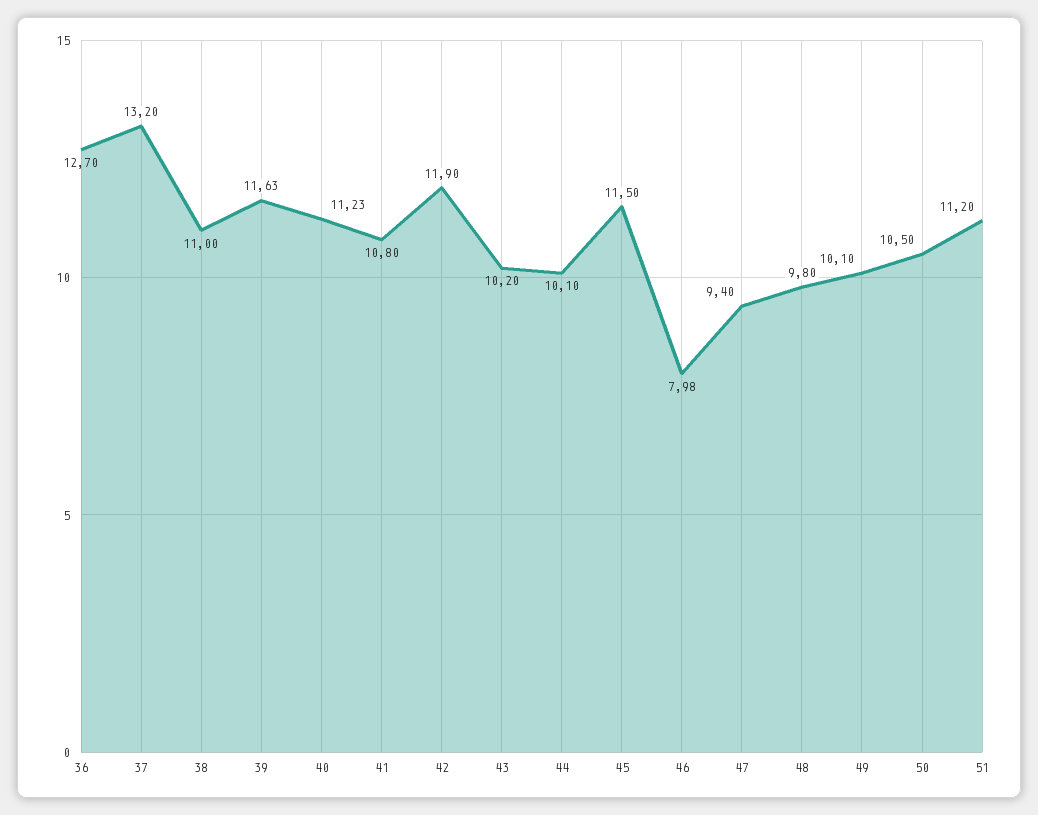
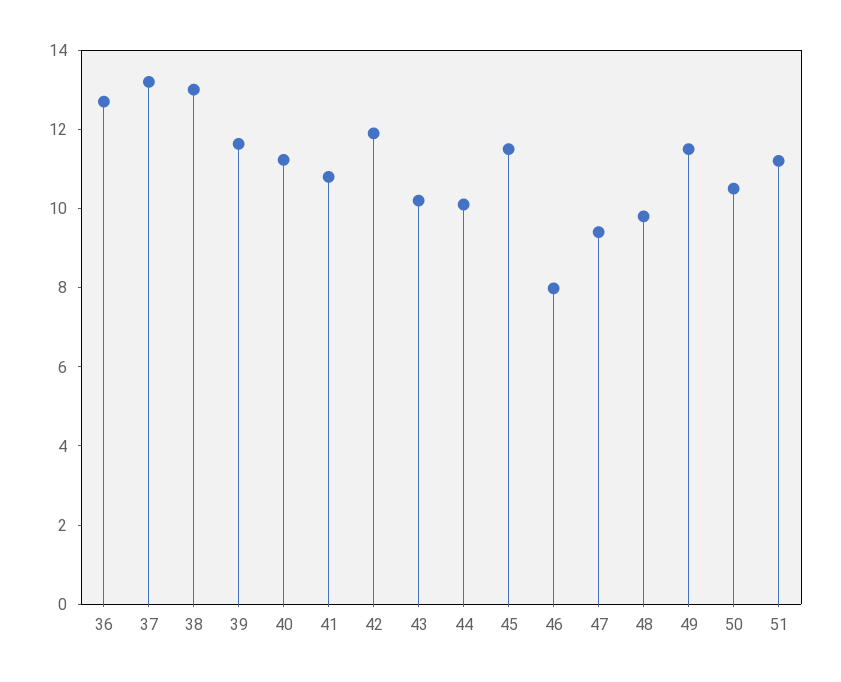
38: 11 -> 13
49: 10.1 -> 11.5

